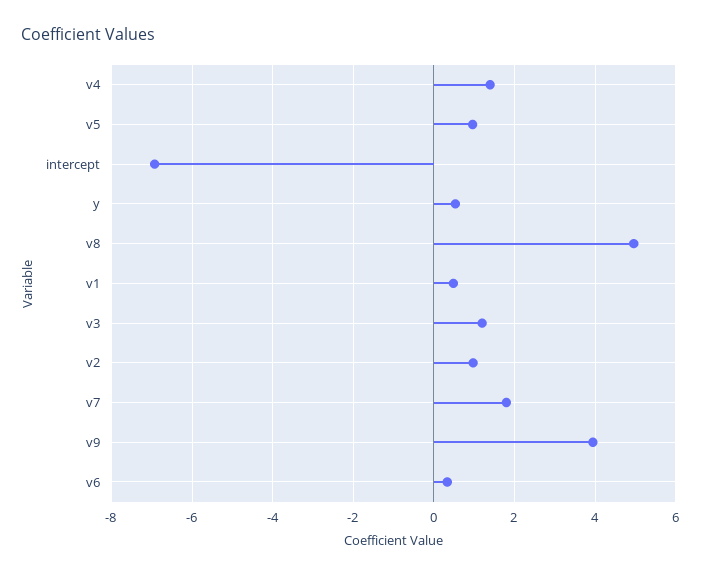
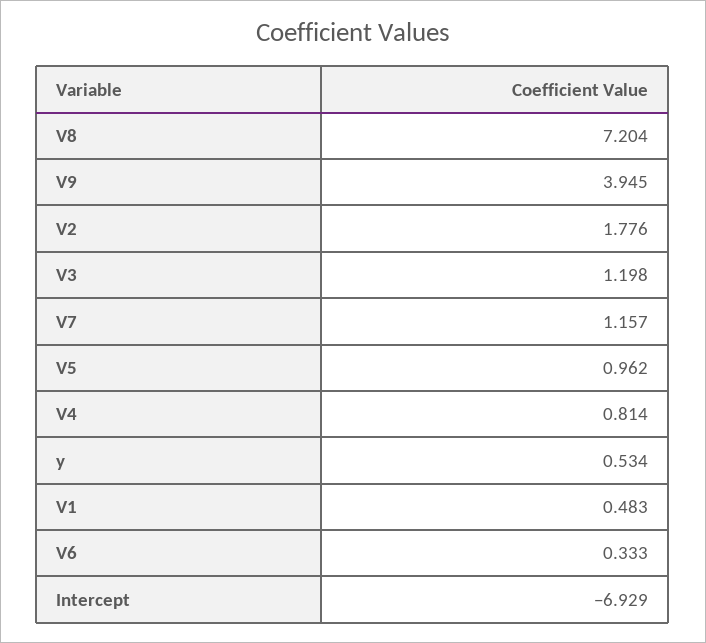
v4: 1.4 -> 0.814
v8: 5 -> 7.204
v2: 1 -> 1.776
v7: 1.8 -> 1.157

